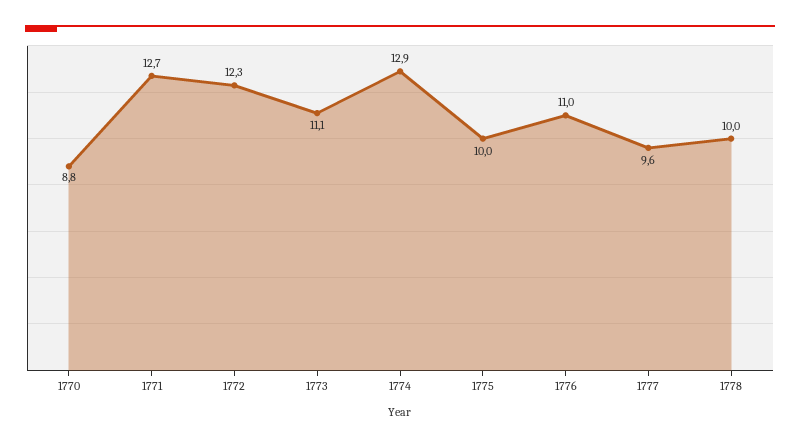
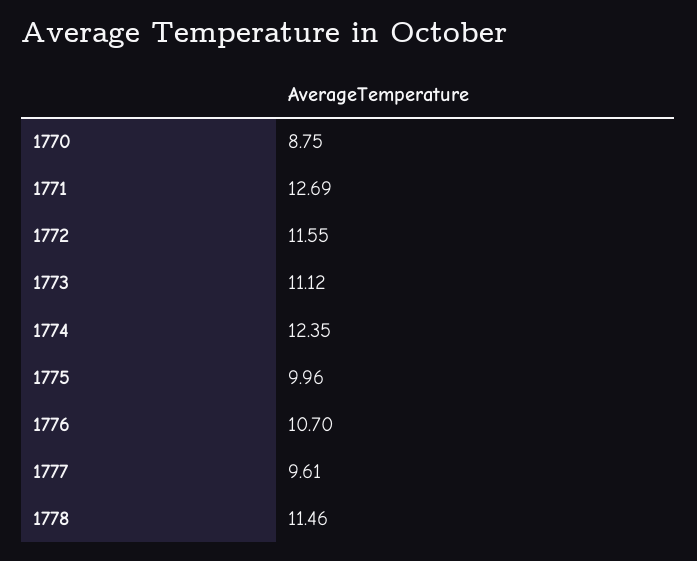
1772: 12.3 -> 11.55
1774: 12.9 -> 12.35
1776: 11 -> 10.7
1778: 10 -> 11.46

